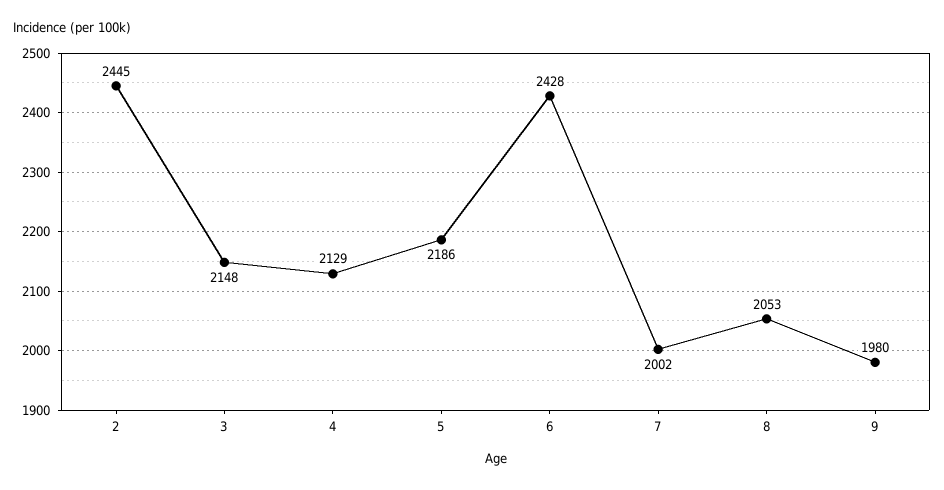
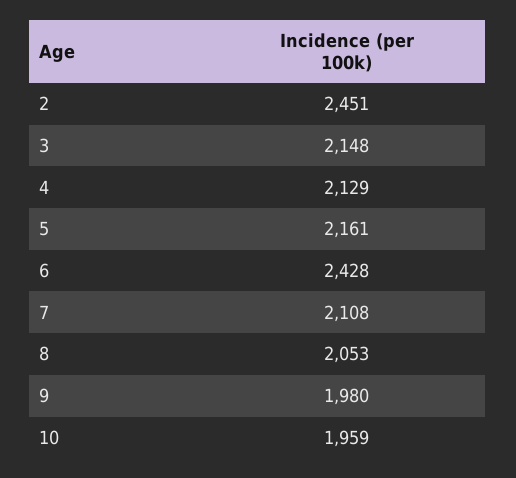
2: 2445 -> 2451
5: 2186 -> 2161
7: 2002 -> 2108
10: none -> 1959

